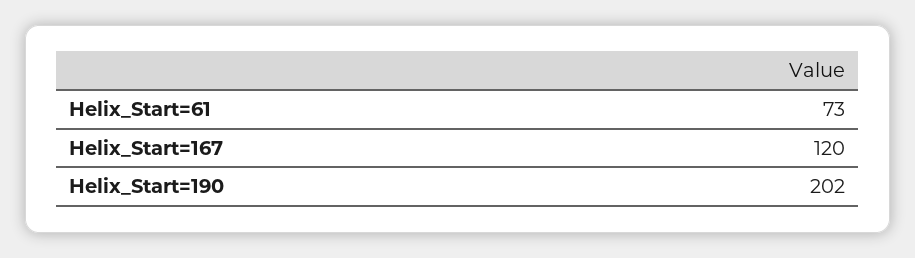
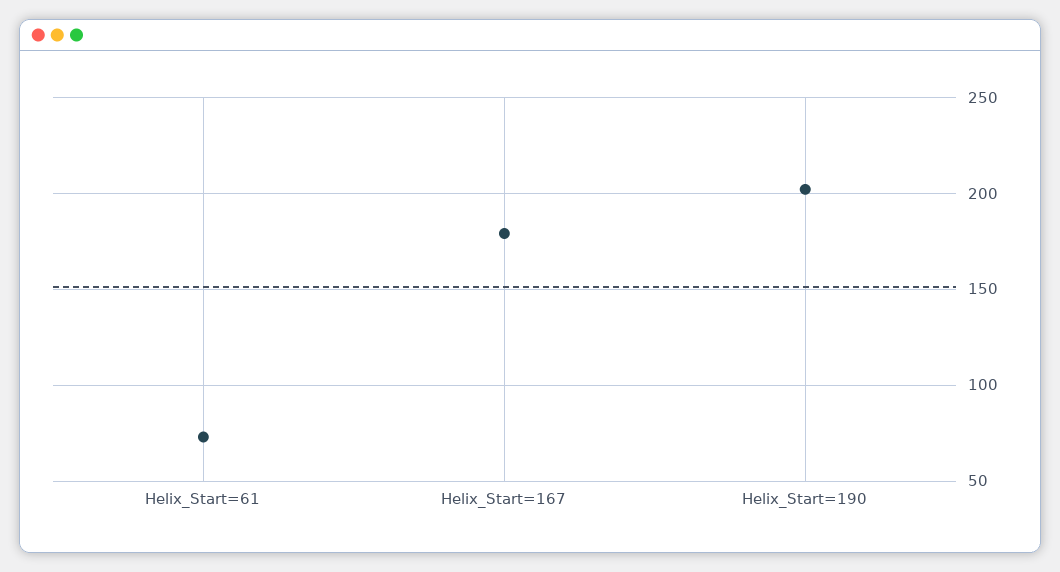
Helix_Start=167: 120 -> 180

